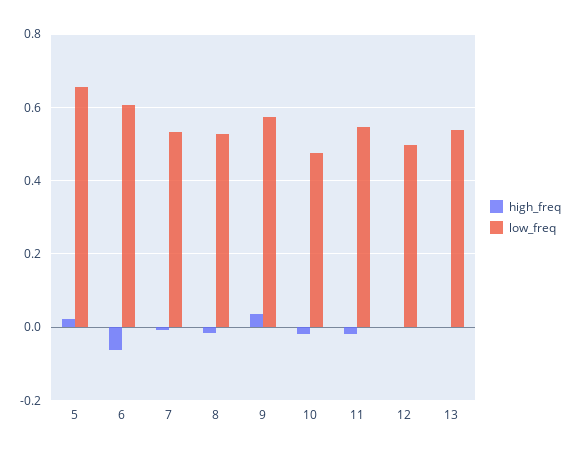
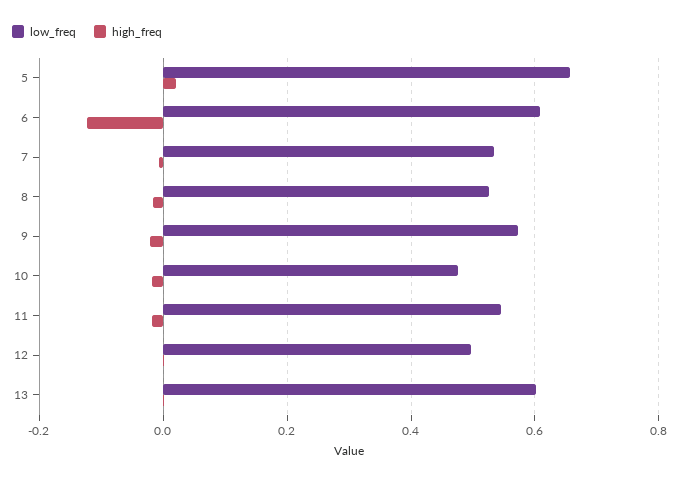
high_freq, 6: -0.06 -> -0.12
high_freq, 9: 0.04 -> -0.02
low_freq, 13: 0.54 -> 0.6

